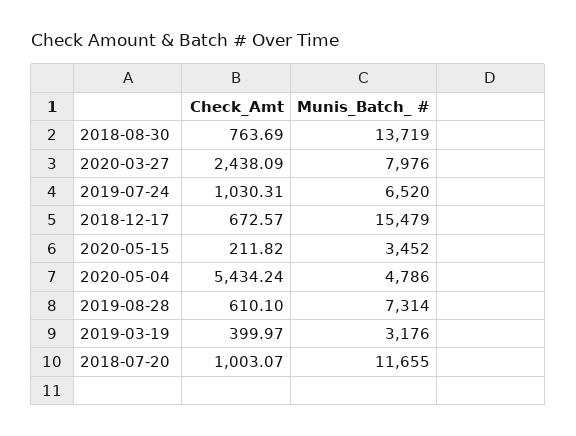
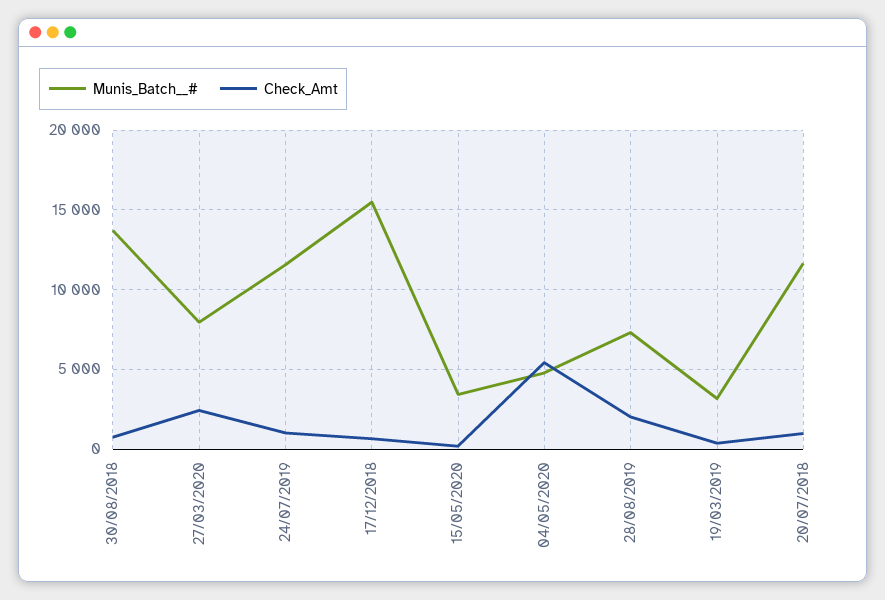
Munis_Batch_ #, 2019-07-24: 6520 -> 11500
Check_Amt, 2019-08-28: 610.1 -> 2000

